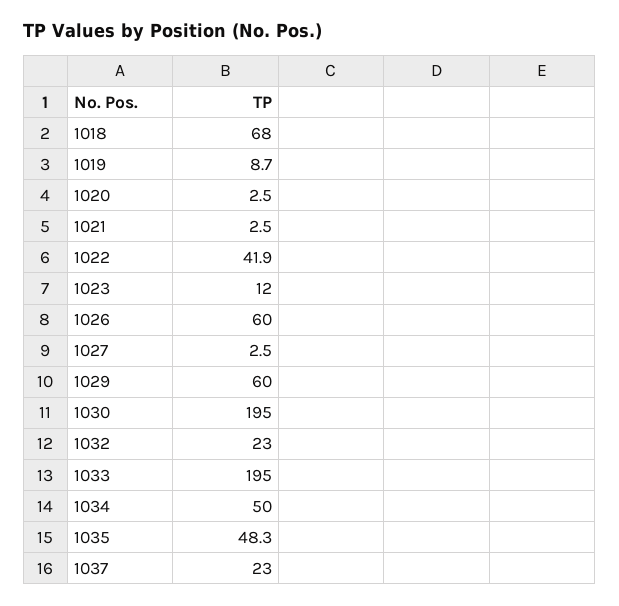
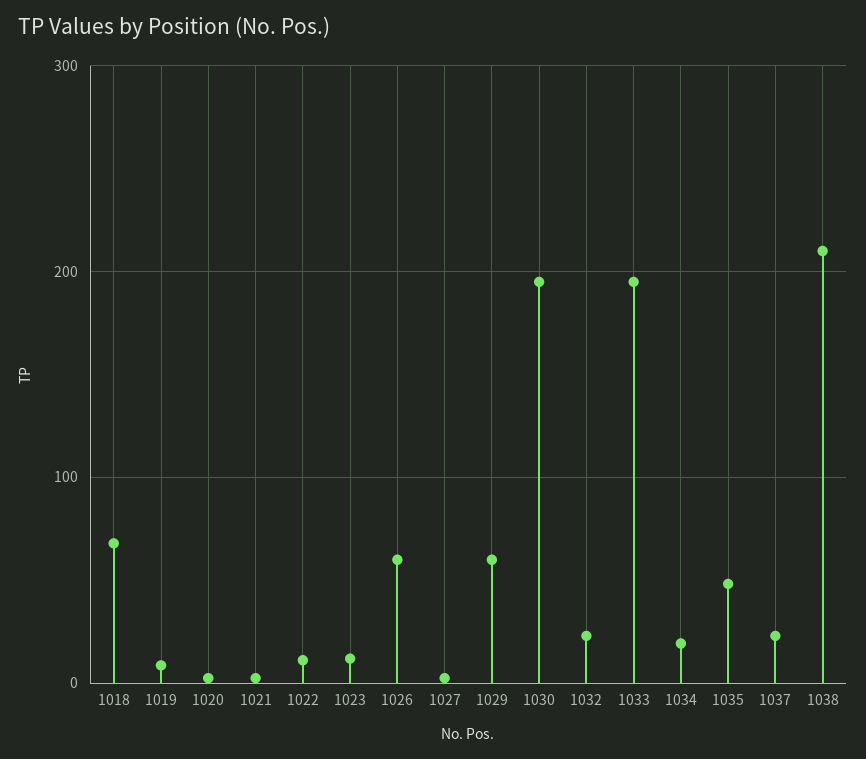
1022: 41.9 -> 10
1034: 50 -> 20
1038: none -> 210

